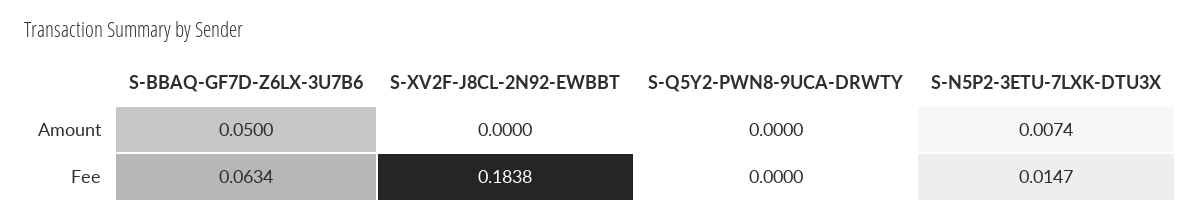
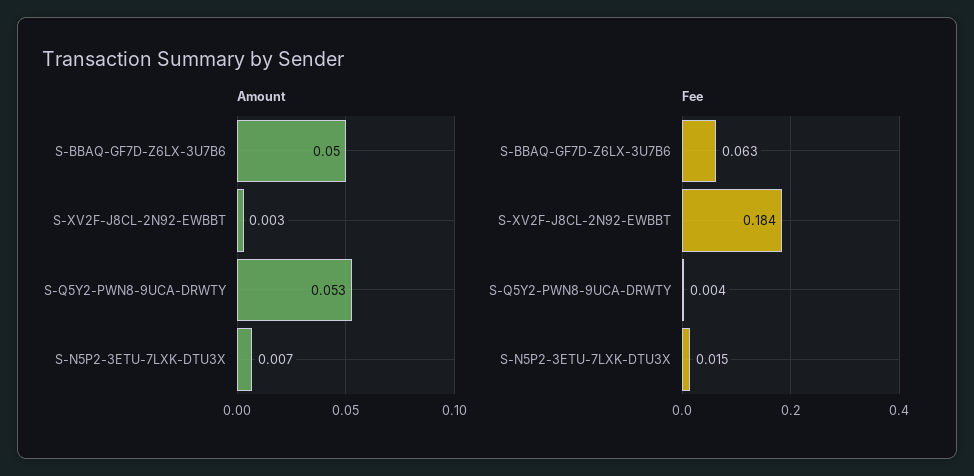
Amount, S-XV2F-J8CL-2N92-EWBBT: 0 -> 0.003
Amount, S-Q5Y2-PWN8-9UCA-DRWTY: 0 -> 0.053
Fee, S-Q5Y2-PWN8-9UCA-DRWTY: 0 -> 0.004

